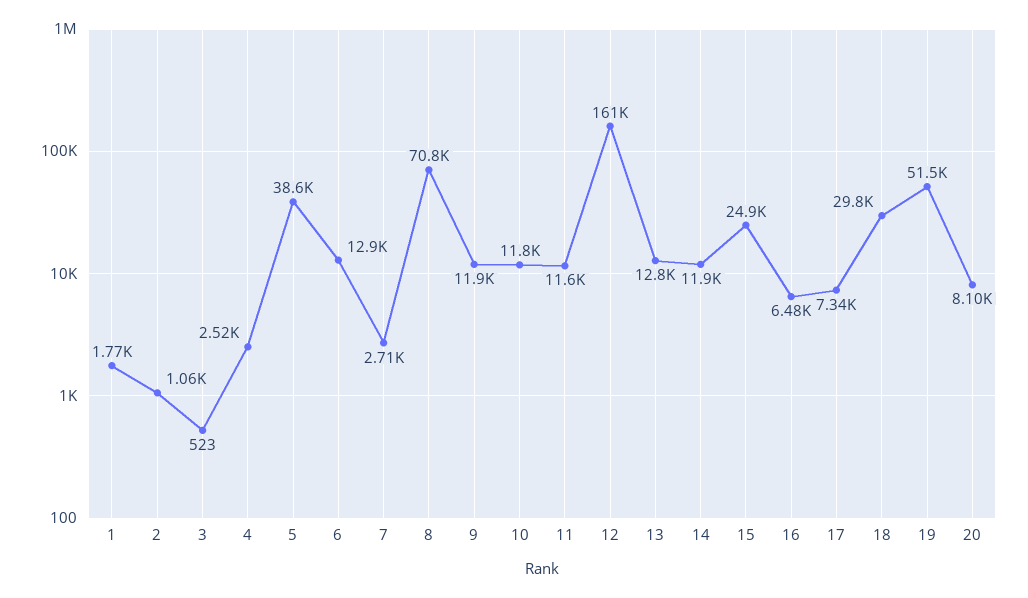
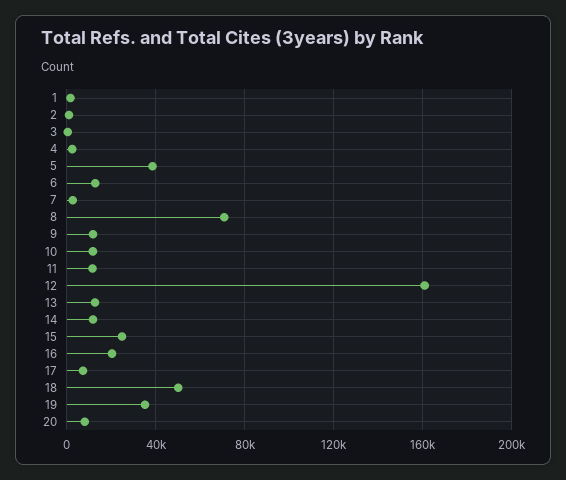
16: 6480 -> 20000
18: 29800 -> 50000
19: 51500 -> 35000

